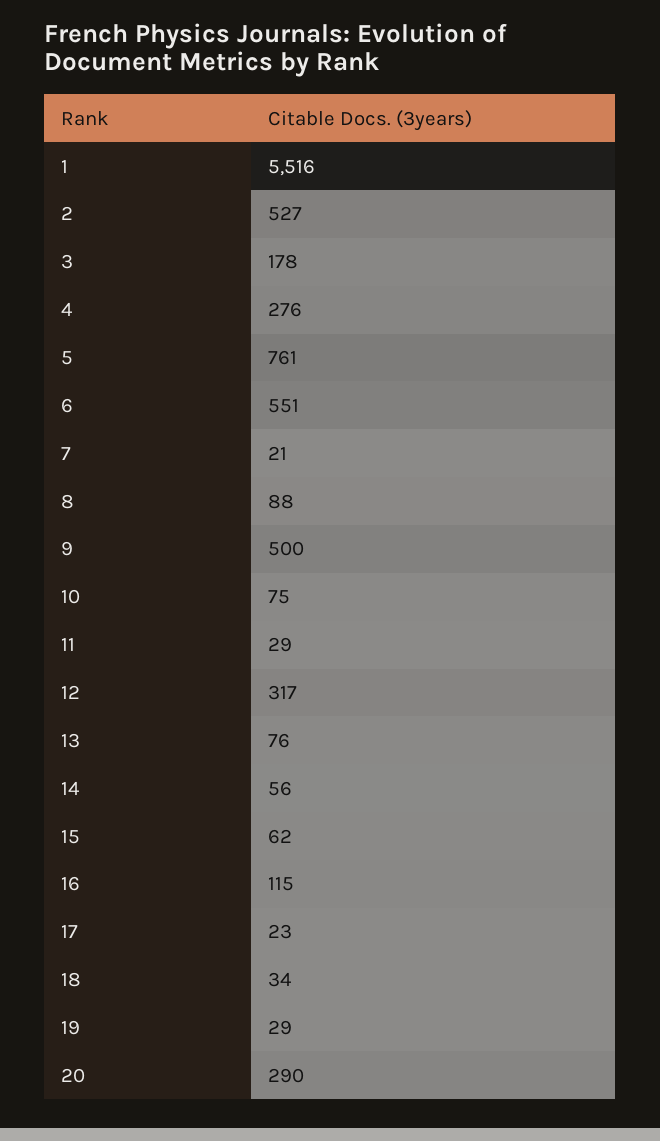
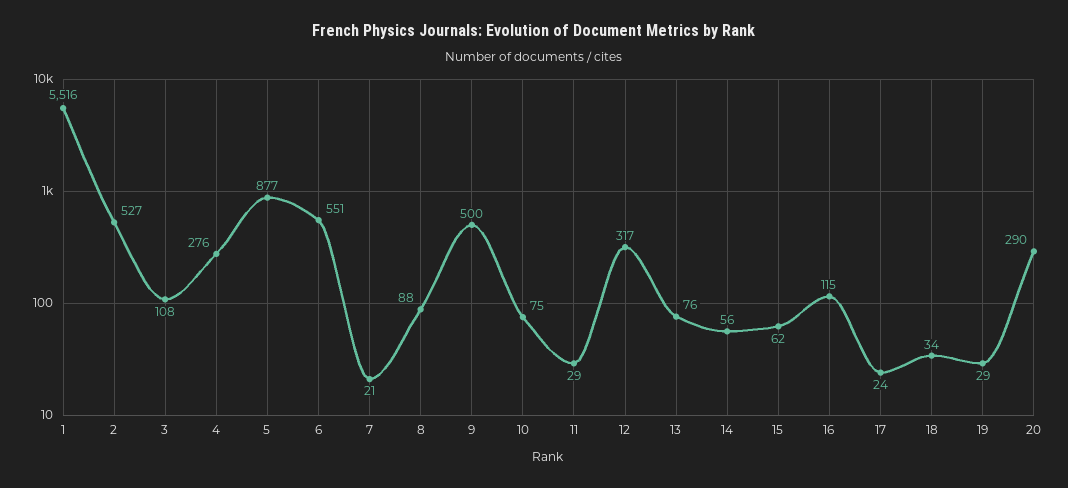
3: 178 -> 108
5: 761 -> 877
17: 23 -> 24

